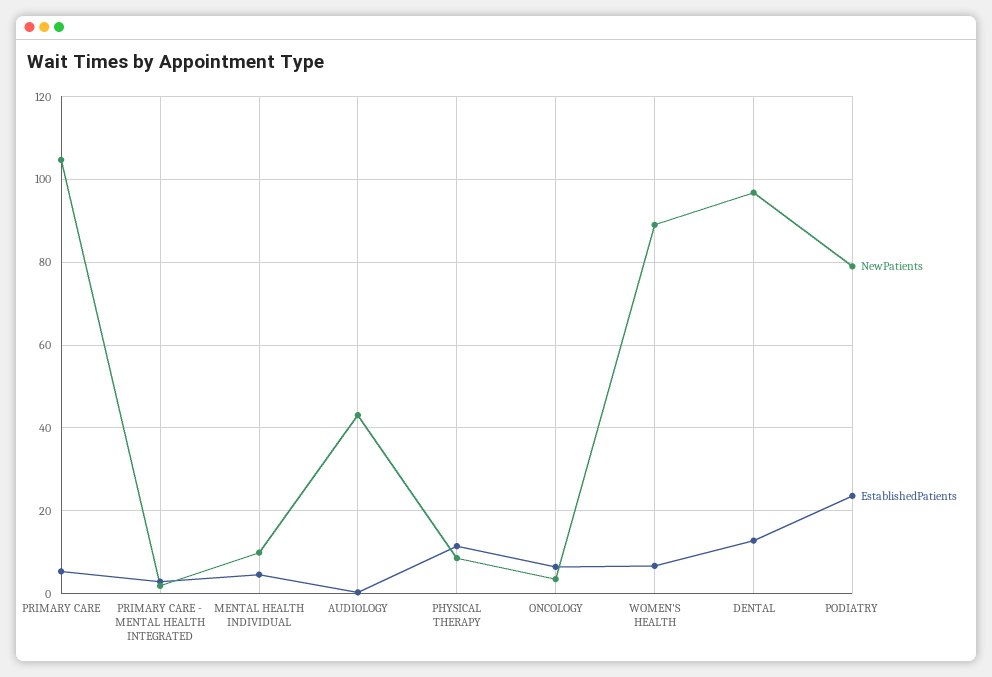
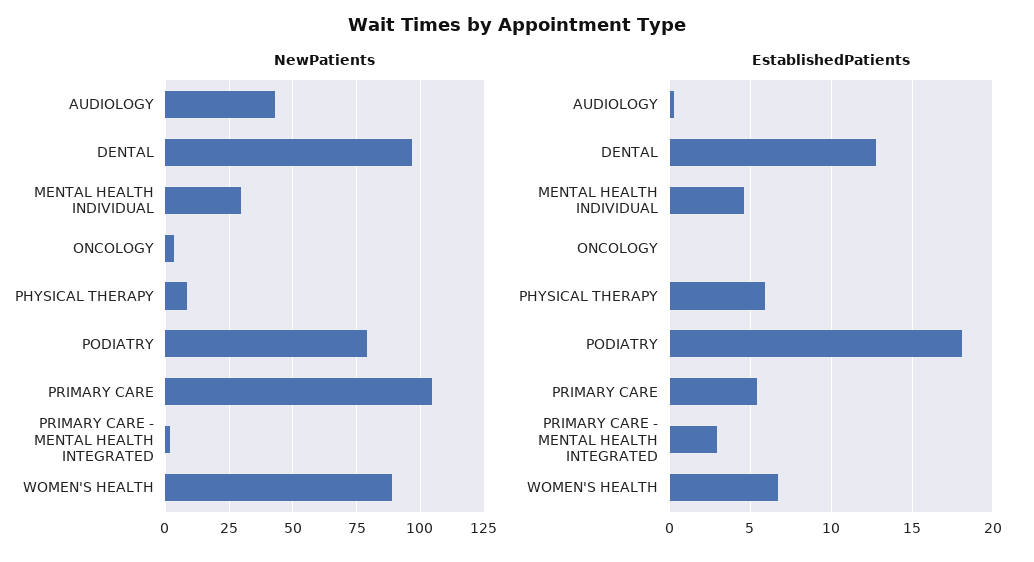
NewPatients, MENTAL HEALTH INDIVIDUAL: 10 -> 30
EstablishedPatients, PHYSICAL THERAPY: 12 -> 6
EstablishedPatients, ONCOLOGY: 6 -> 0
EstablishedPatients, PODIATRY: 24 -> 18

